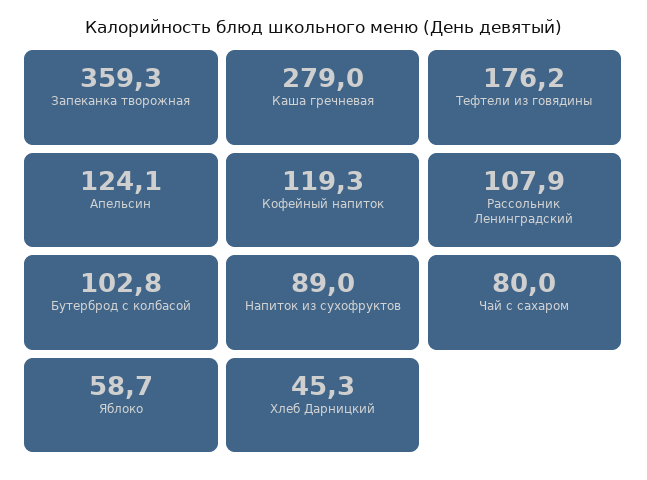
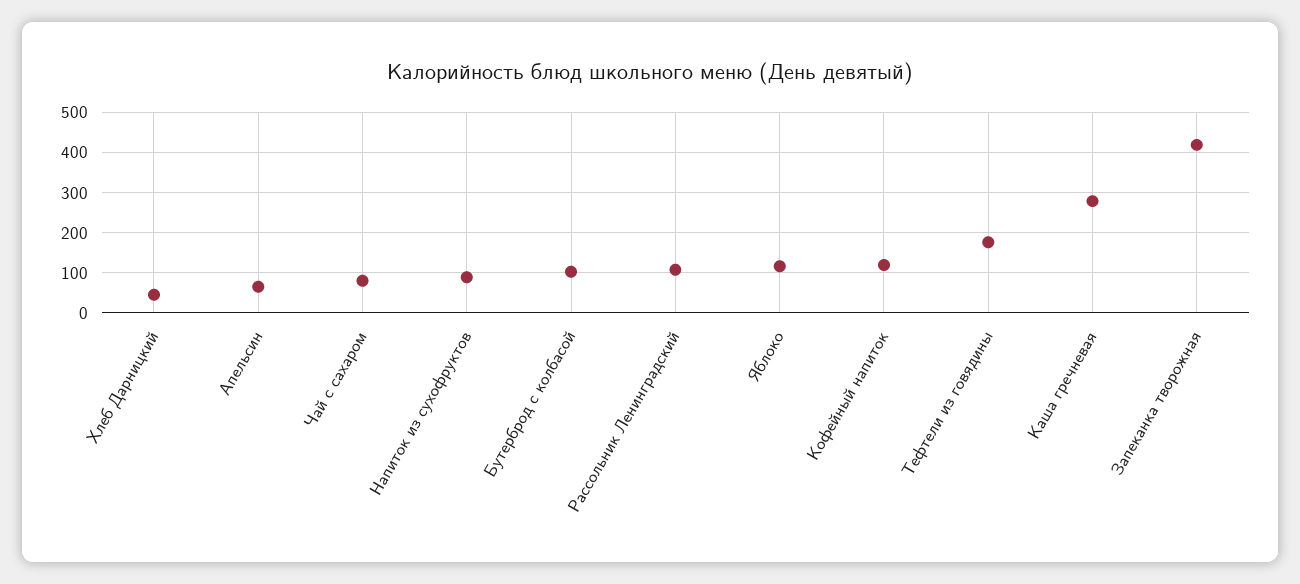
Запеканка творожная: 359.3 -> 420
Апельсин: 124.1 -> 60
Яблоко: 58.7 -> 120

